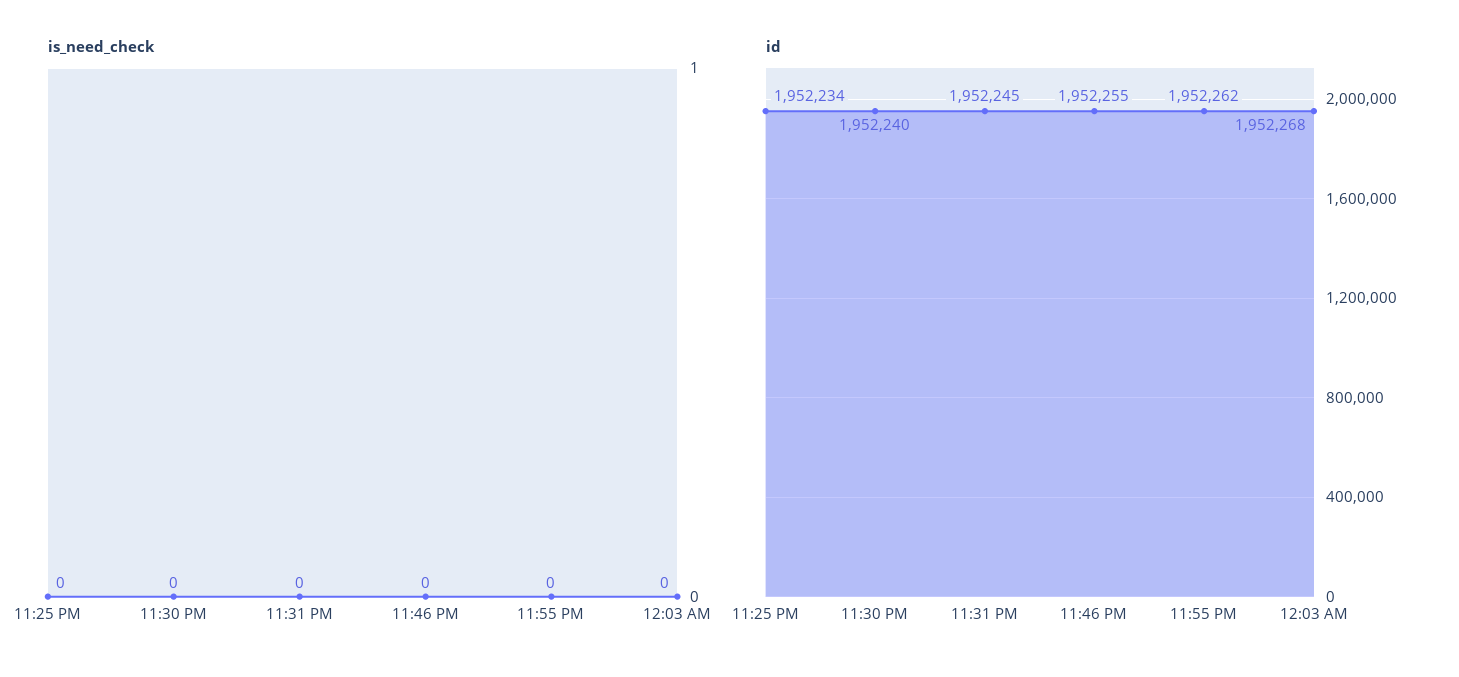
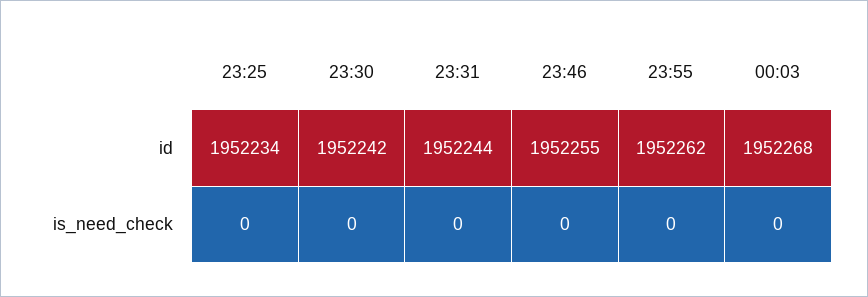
id, 11:30 PM: 1952240 -> 1952242
id, 11:31 PM: 1952245 -> 1952244

